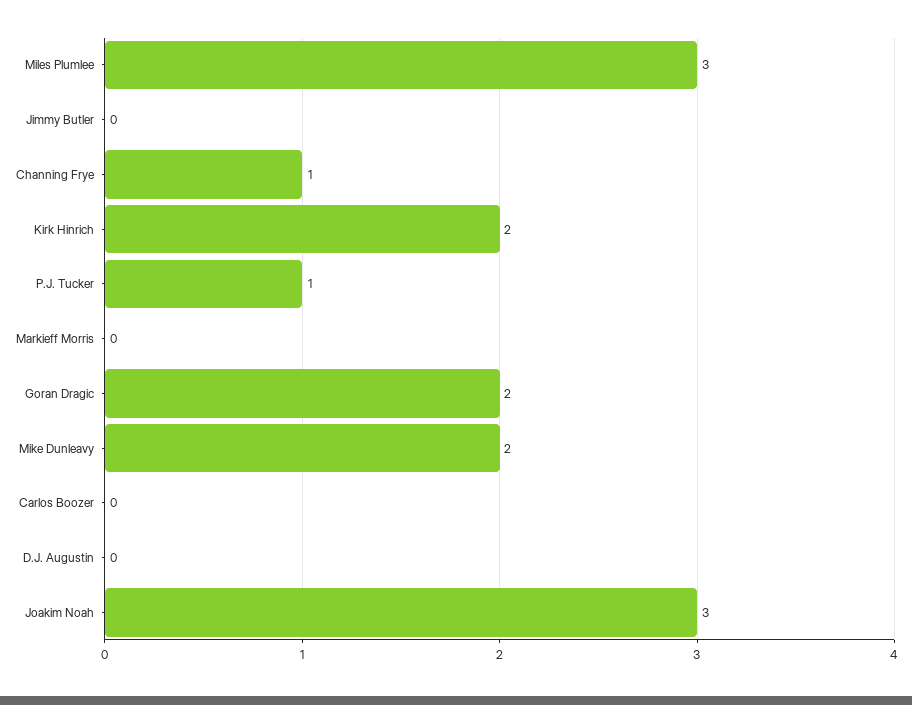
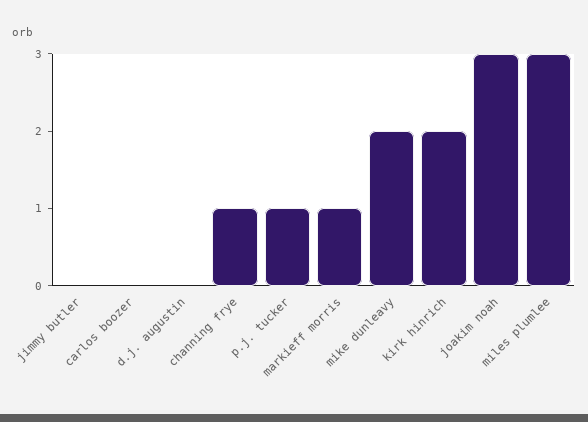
Markieff Morris: 0 -> 1
Goran Dragic: 2 -> none

